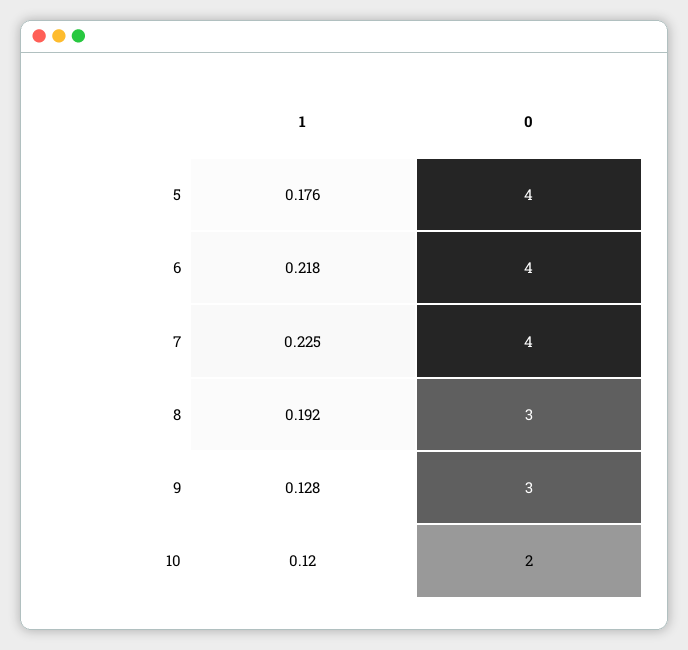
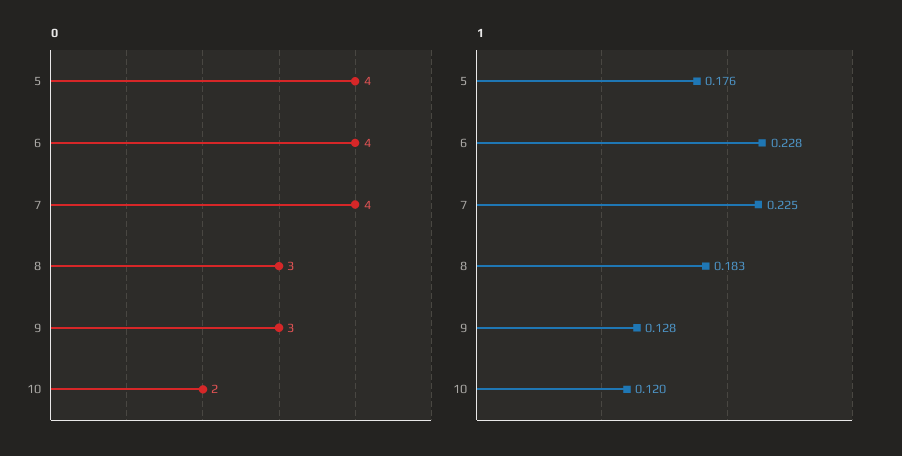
1, 6: 0.218 -> 0.228
1, 8: 0.192 -> 0.183

